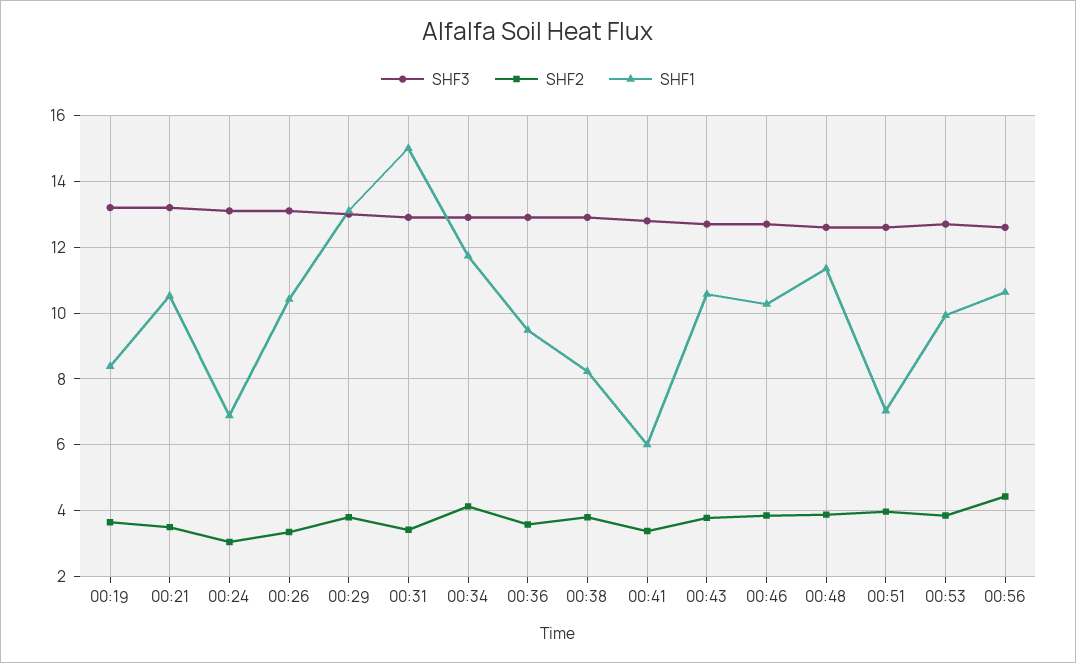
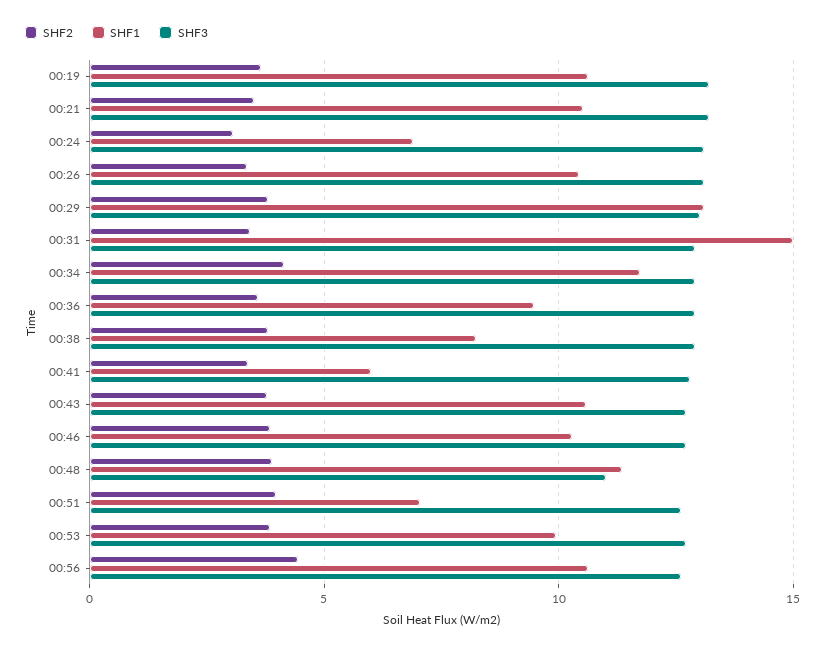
SHF1, 00:19: 8.4 -> 10.5
SHF3, 00:48: 12.6 -> 11

